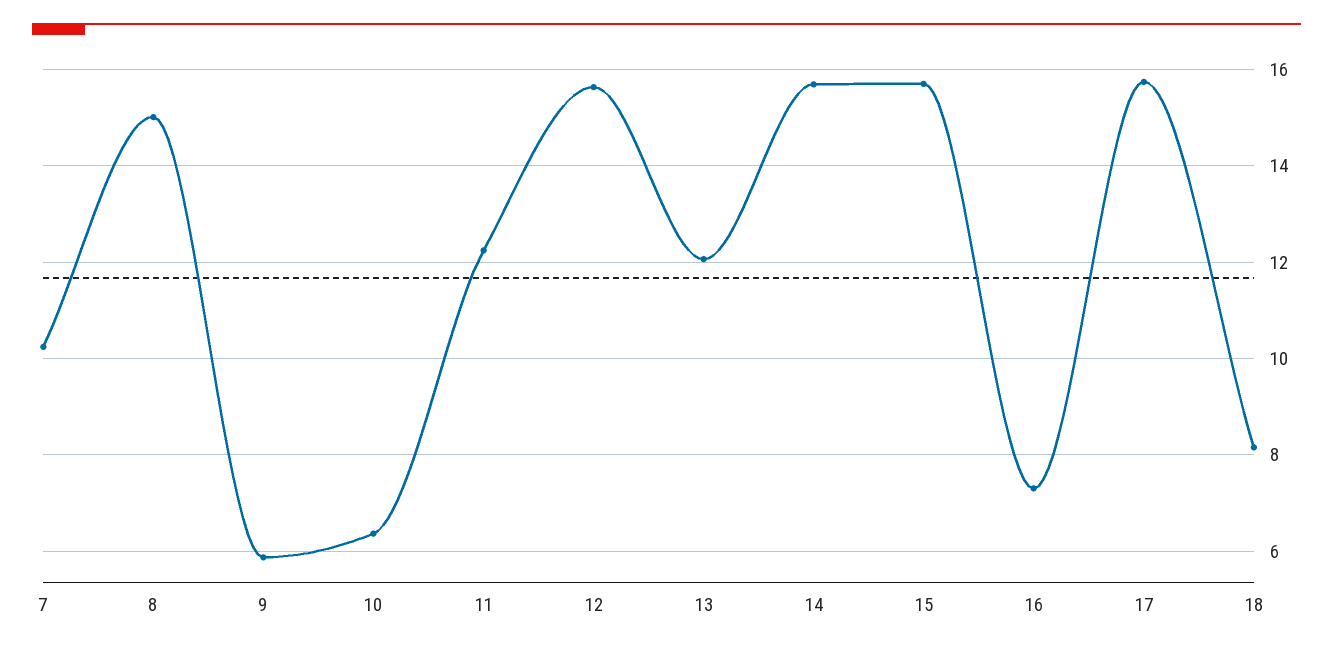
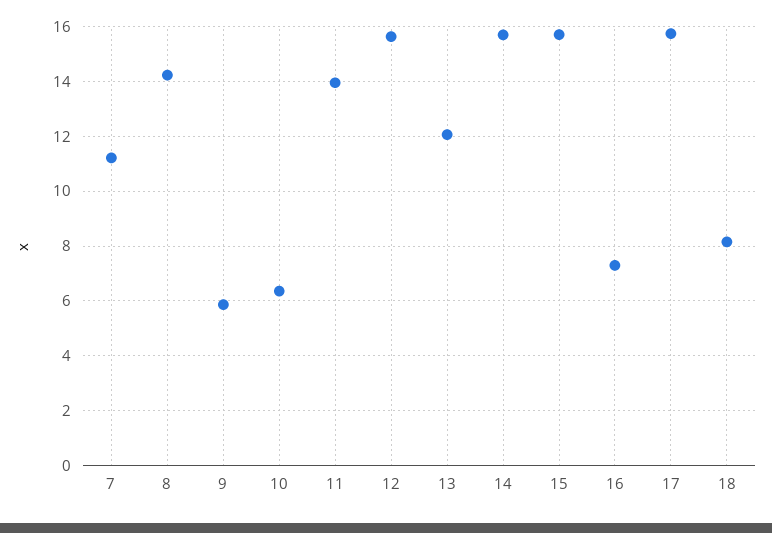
7: 10.2 -> 11.25
8: 15 -> 14.25
11: 12.2 -> 14

